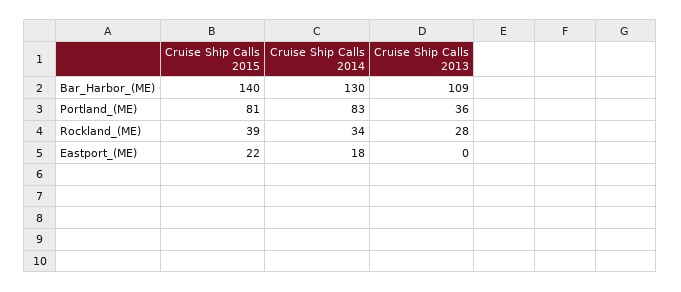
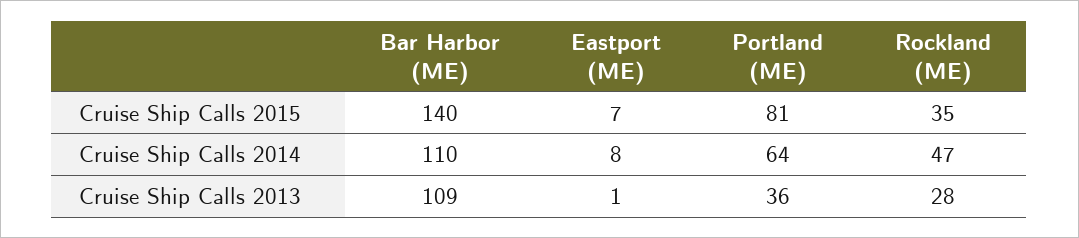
Cruise Ship Calls 2014, Bar_Harbor_(ME): 130 -> 110
Cruise Ship Calls 2014, Portland_(ME): 83 -> 64
Cruise Ship Calls 2015, Rockland_(ME): 39 -> 35
Cruise Ship Calls 2014, Rockland_(ME): 34 -> 47
Cruise Ship Calls 2015, Eastport_(ME): 22 -> 7
Cruise Ship Calls 2014, Eastport_(ME): 18 -> 8
Cruise Ship Calls 2013, Eastport_(ME): 0 -> 1

